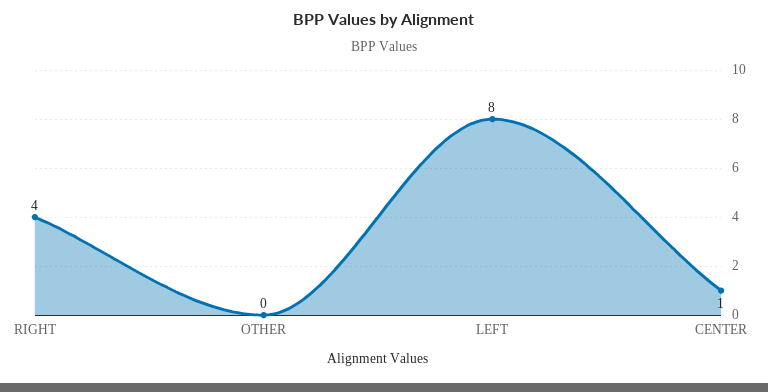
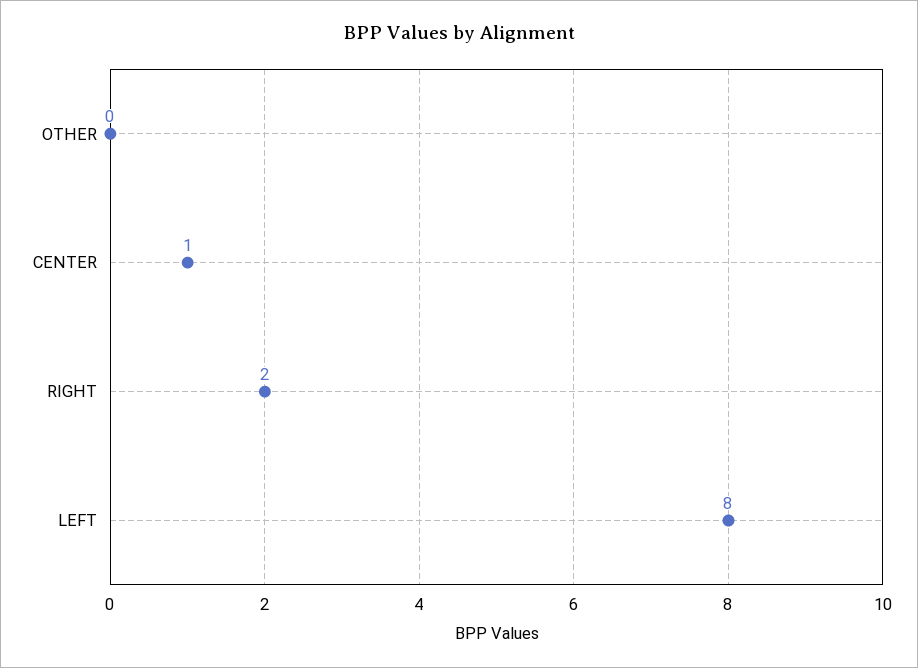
RIGHT: 4 -> 2

